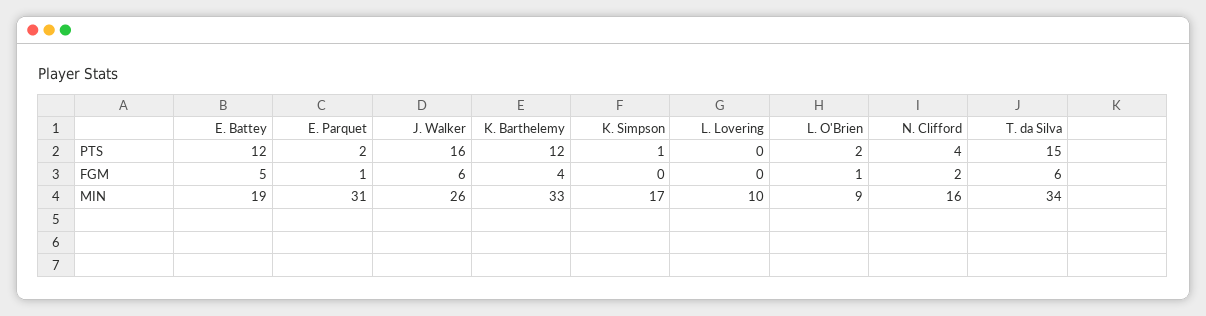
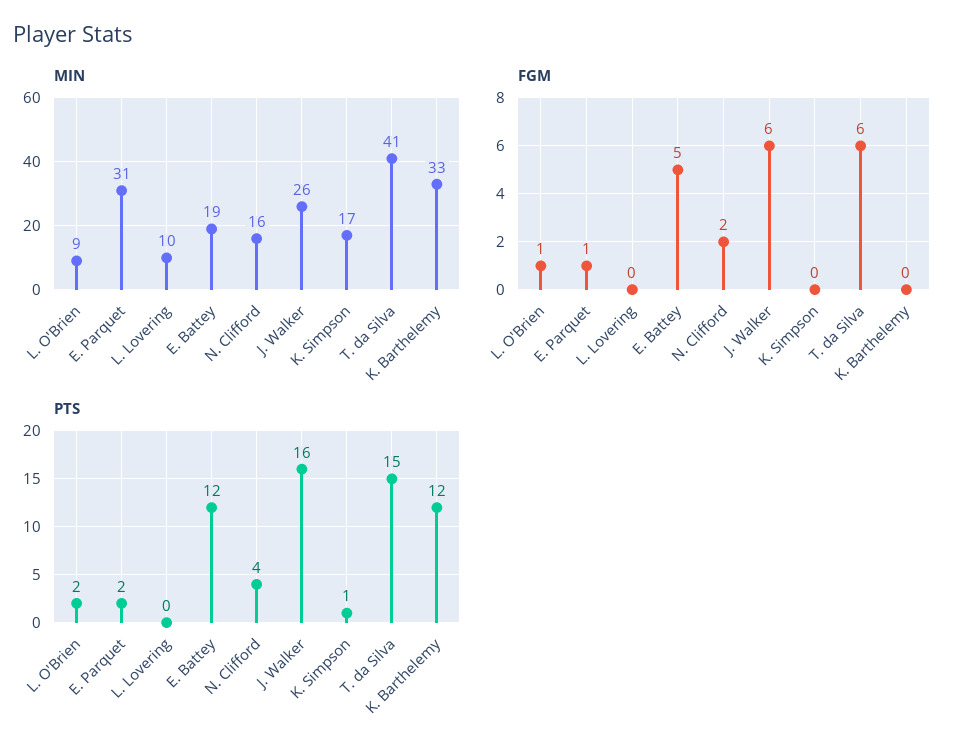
FGM, K. Barthelemy: 4 -> 0
MIN, T. da Silva: 34 -> 41

